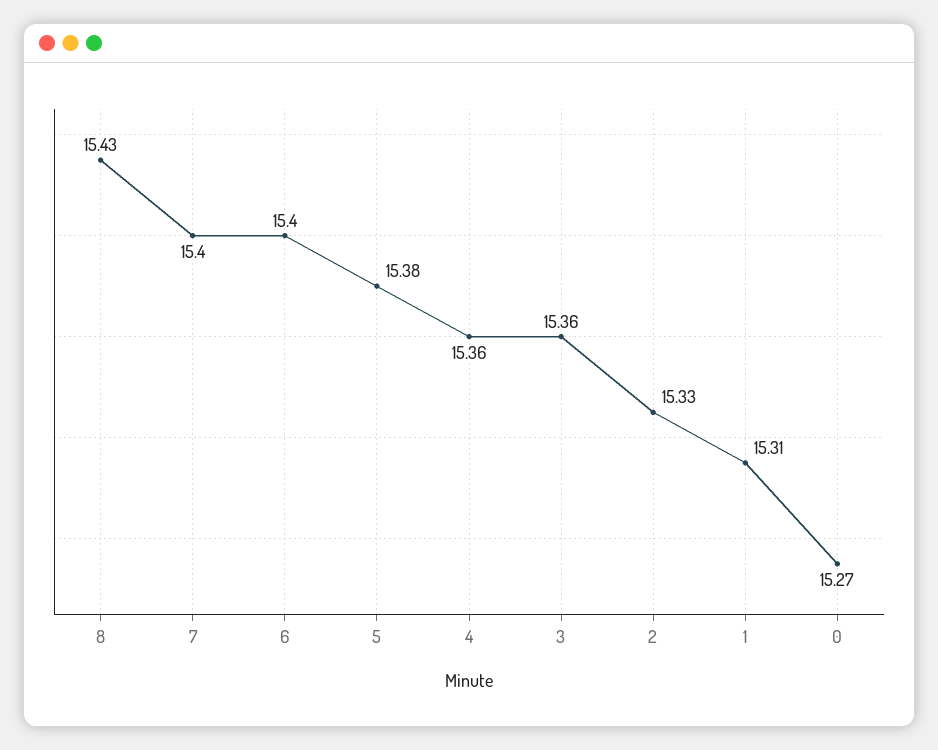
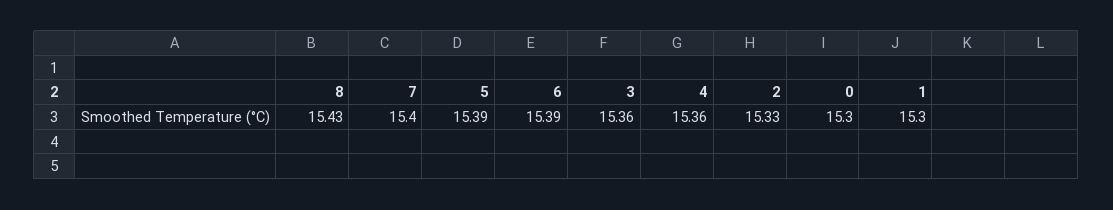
6: 15.4 -> 15.39
5: 15.38 -> 15.39
1: 15.31 -> 15.3
0: 15.27 -> 15.3

